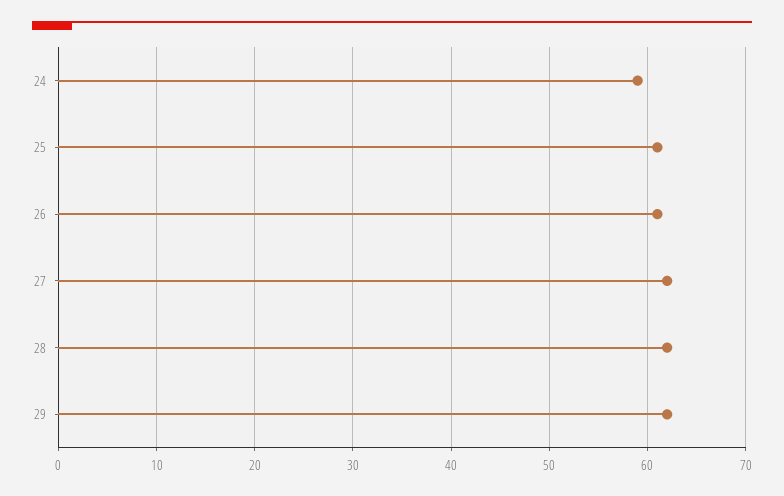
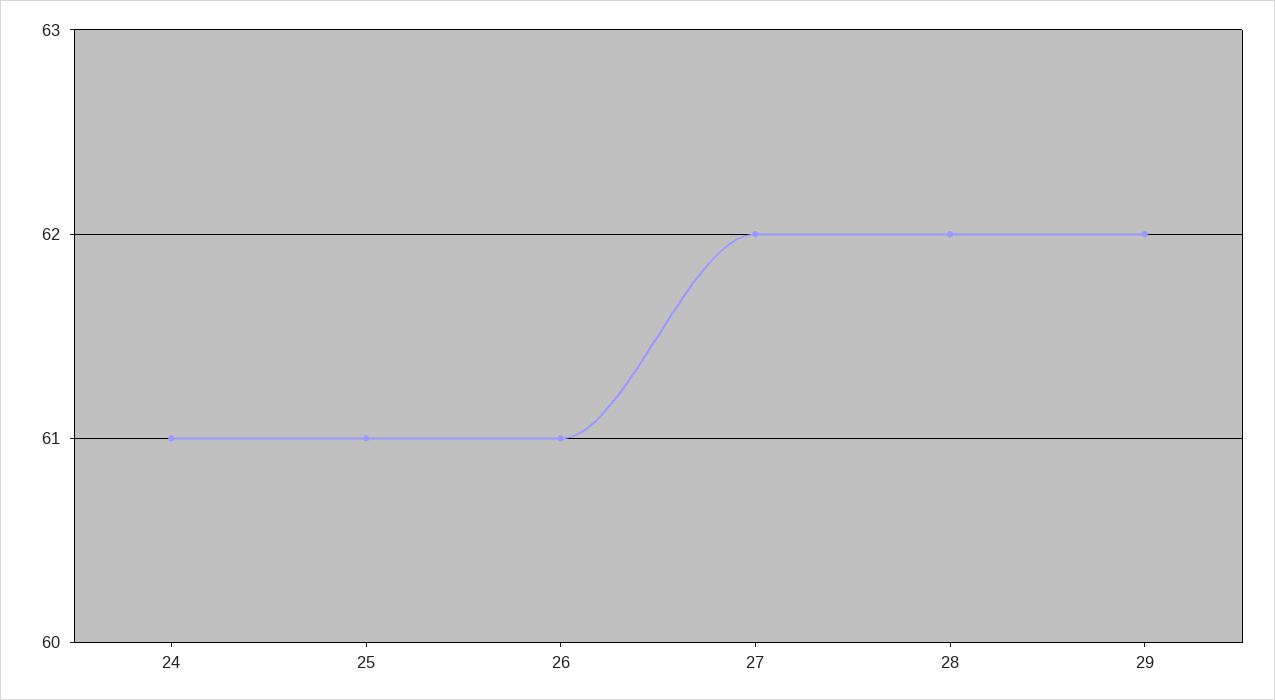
24: 59 -> 61

